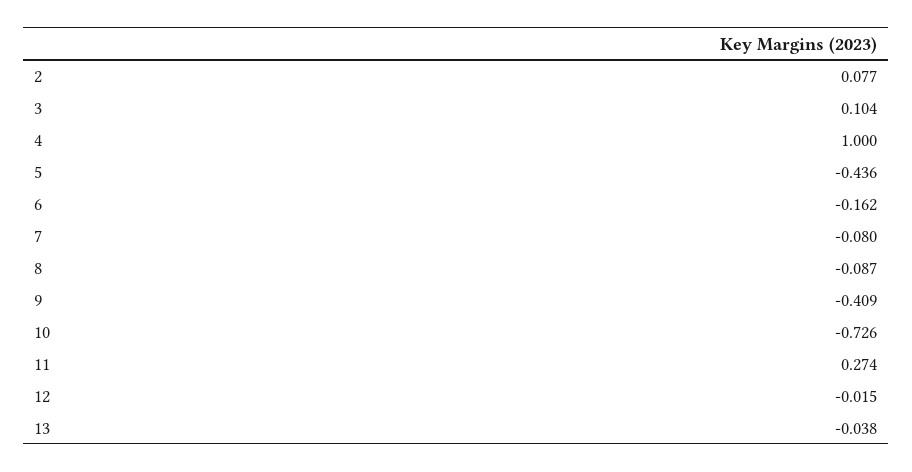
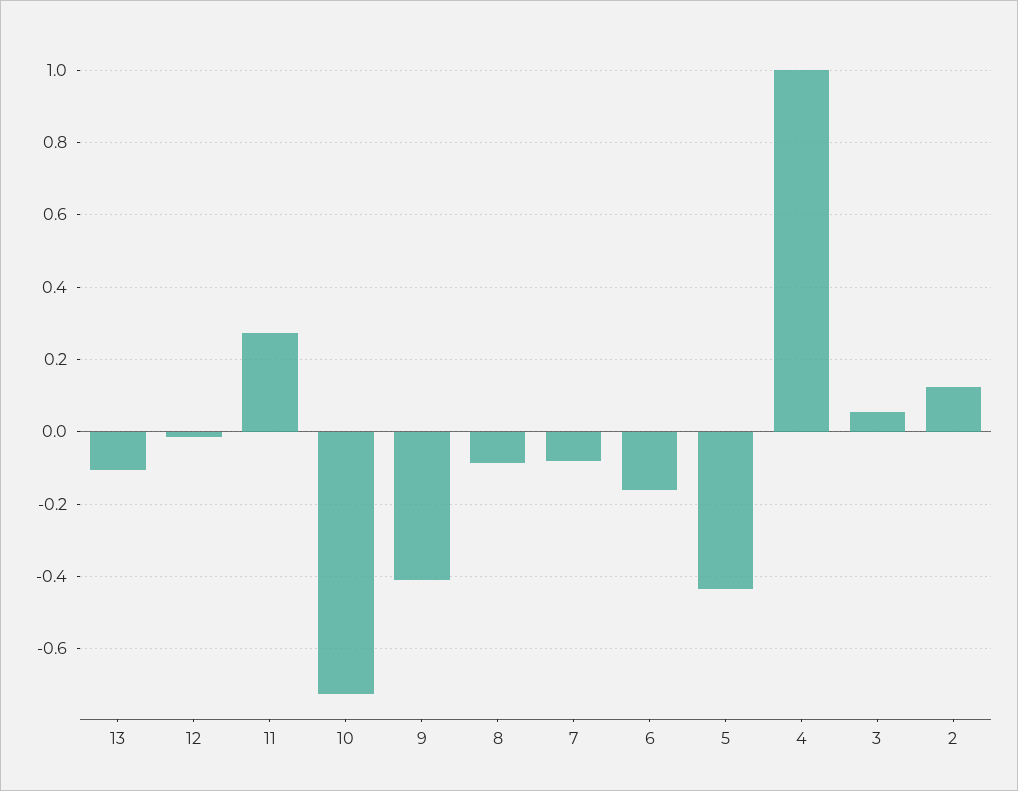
2: 0.077 -> 0.12
3: 0.104 -> 0.06
13: -0.038 -> -0.1

